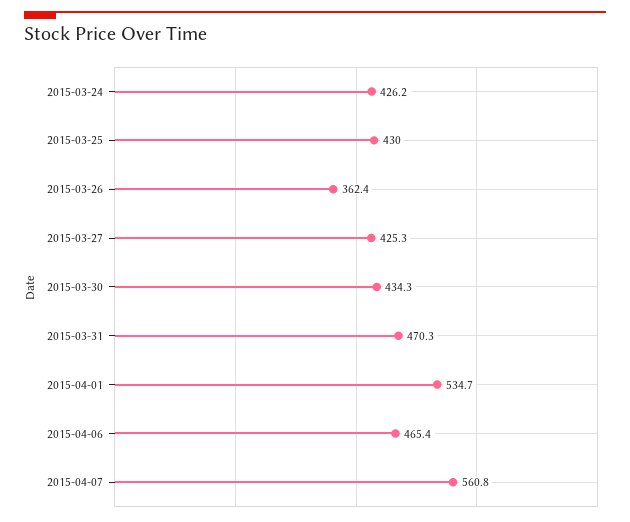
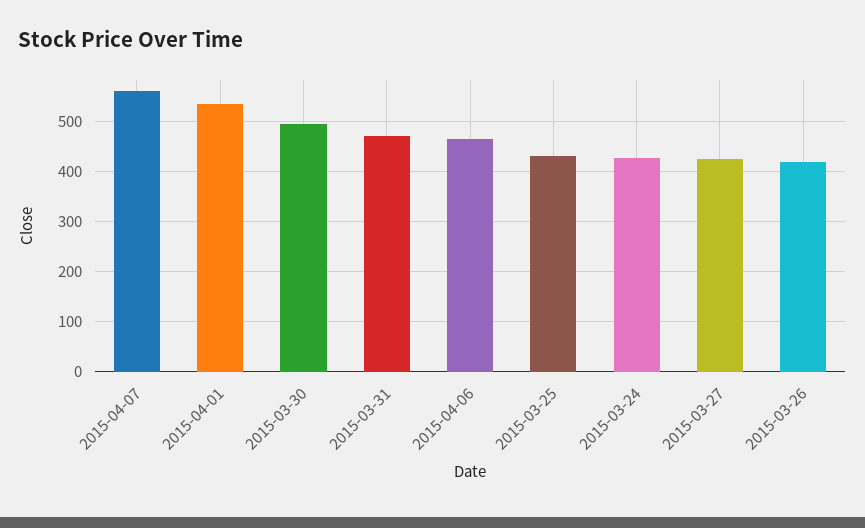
2015-03-26: 362.4 -> 420
2015-03-30: 434.3 -> 500

